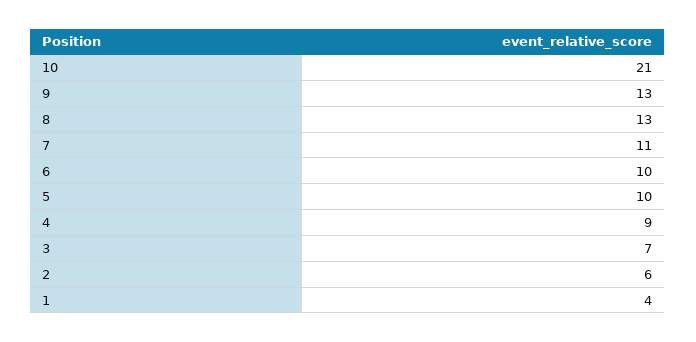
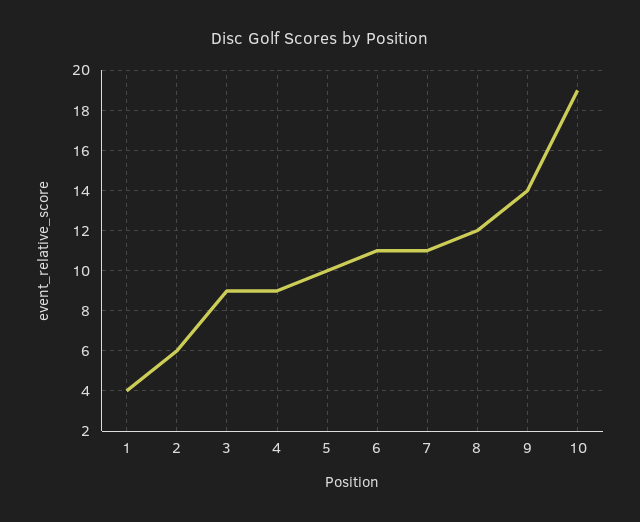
10: 21 -> 19
9: 13 -> 14
8: 13 -> 12
6: 10 -> 11
3: 7 -> 9

